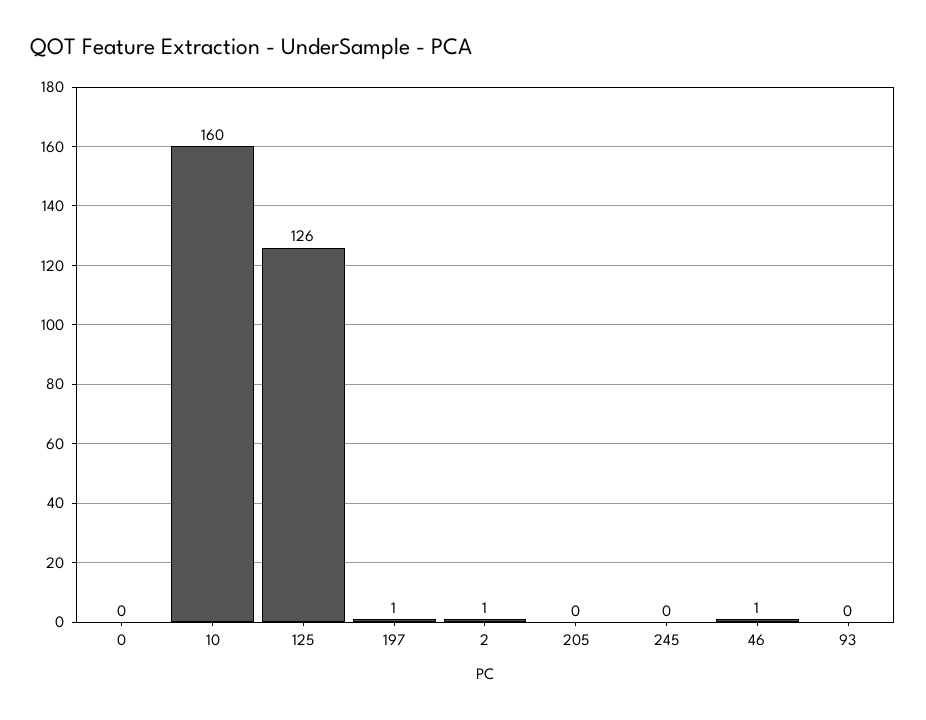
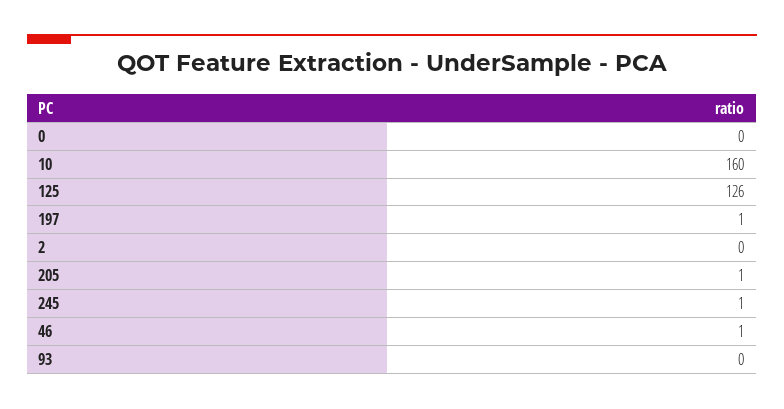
2: 1 -> 0
205: 0 -> 1
245: 0 -> 1

